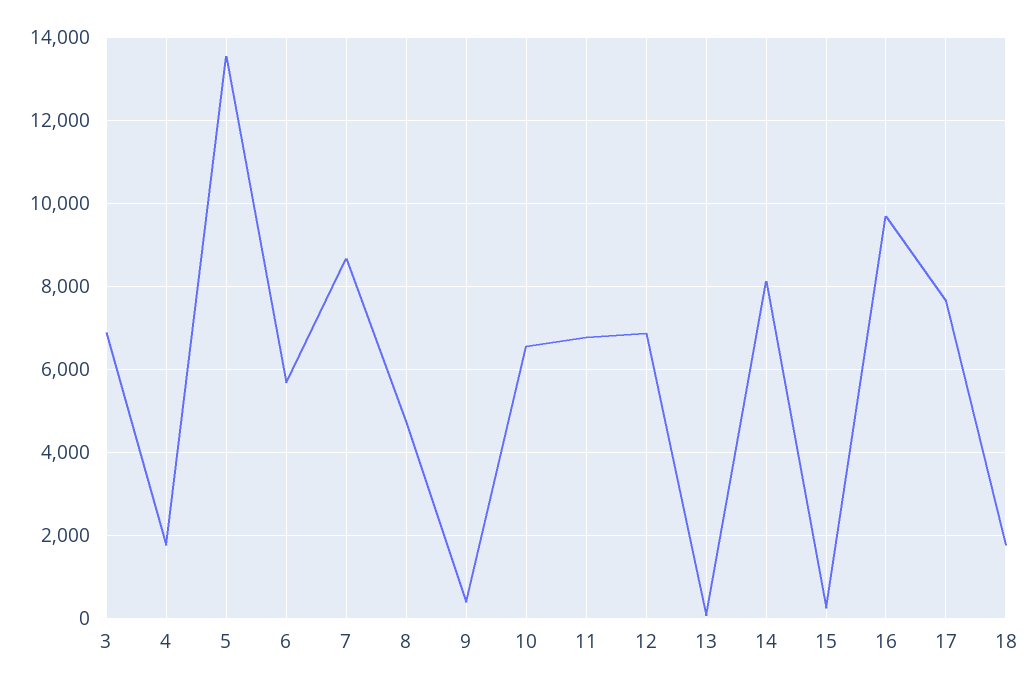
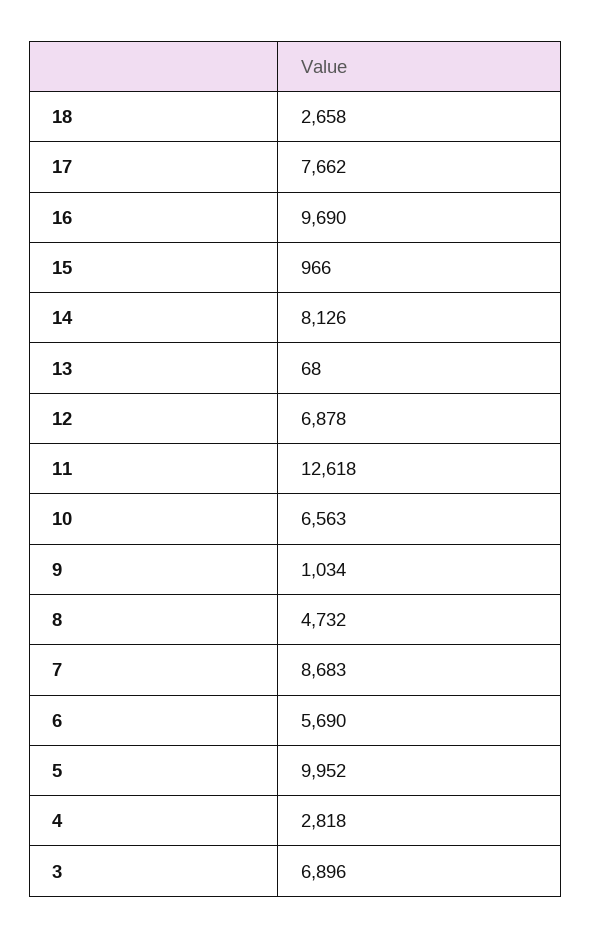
4: 1800 -> 2818
5: 13600 -> 9952
9: 400 -> 1034
11: 6800 -> 12618
15: 200 -> 966
18: 1800 -> 2658

